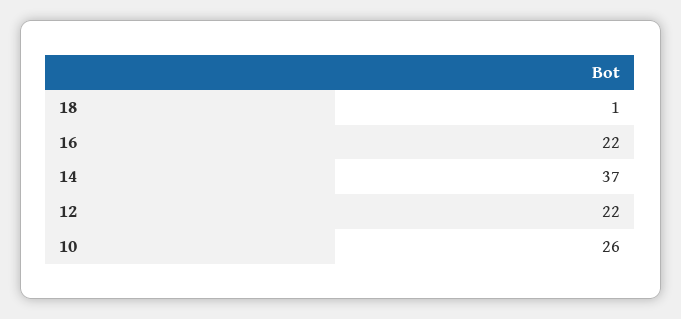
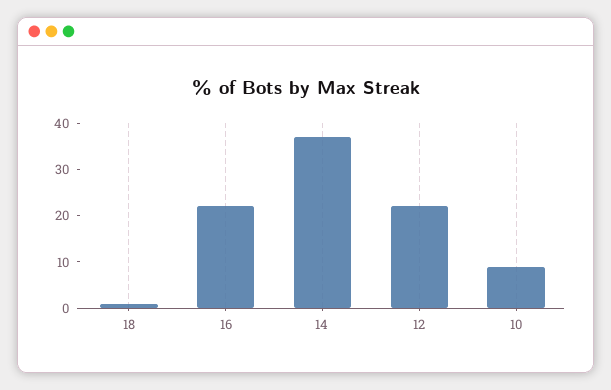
10: 26 -> 10

